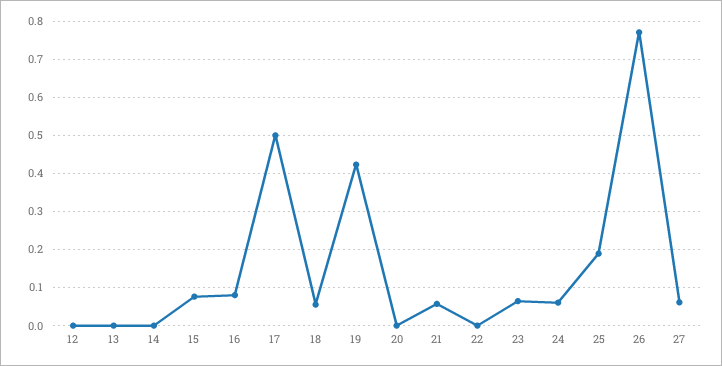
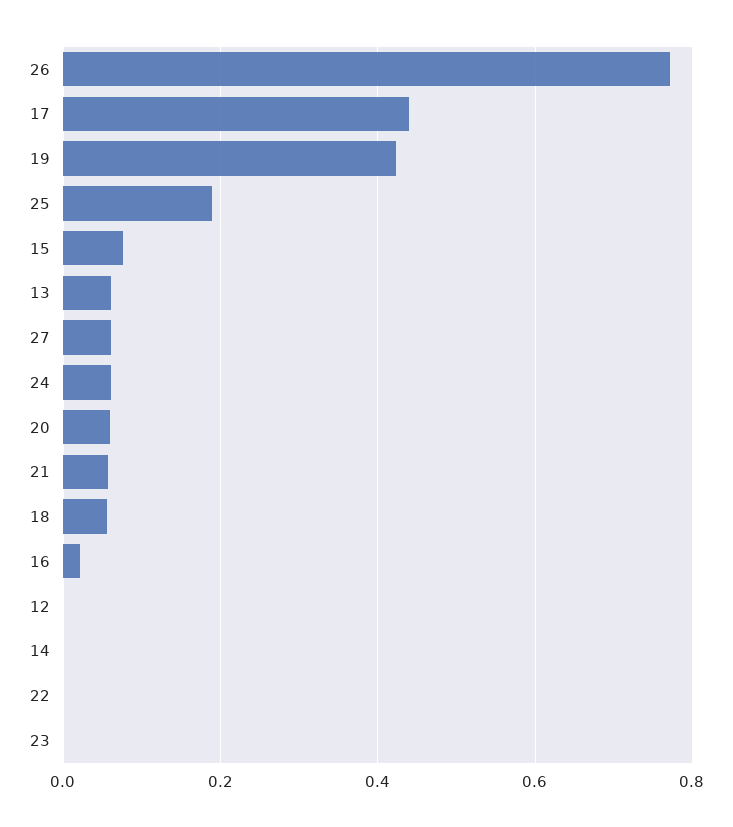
13: 0 -> 0.06
16: 0.08 -> 0.02
17: 0.5 -> 0.44
20: 0 -> 0.06
23: 0.06 -> 0

